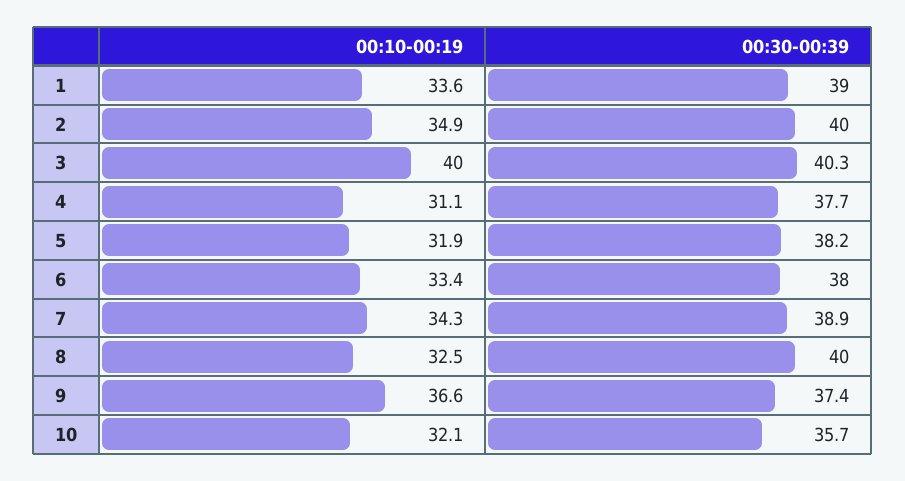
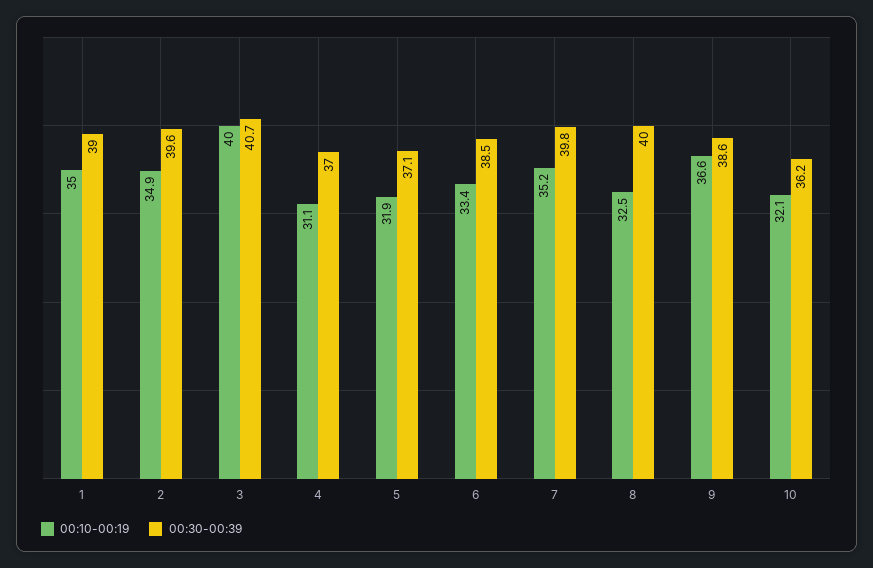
00:10-00:19, 1: 33.6 -> 35
00:30-00:39, 2: 40 -> 39.6
00:30-00:39, 3: 40.3 -> 40.7
00:30-00:39, 4: 37.7 -> 37
00:30-00:39, 5: 38.2 -> 37.1
00:30-00:39, 6: 38 -> 38.5
00:10-00:19, 7: 34.3 -> 35.2
00:30-00:39, 7: 38.9 -> 39.8
00:30-00:39, 9: 37.4 -> 38.6
00:30-00:39, 10: 35.7 -> 36.2

